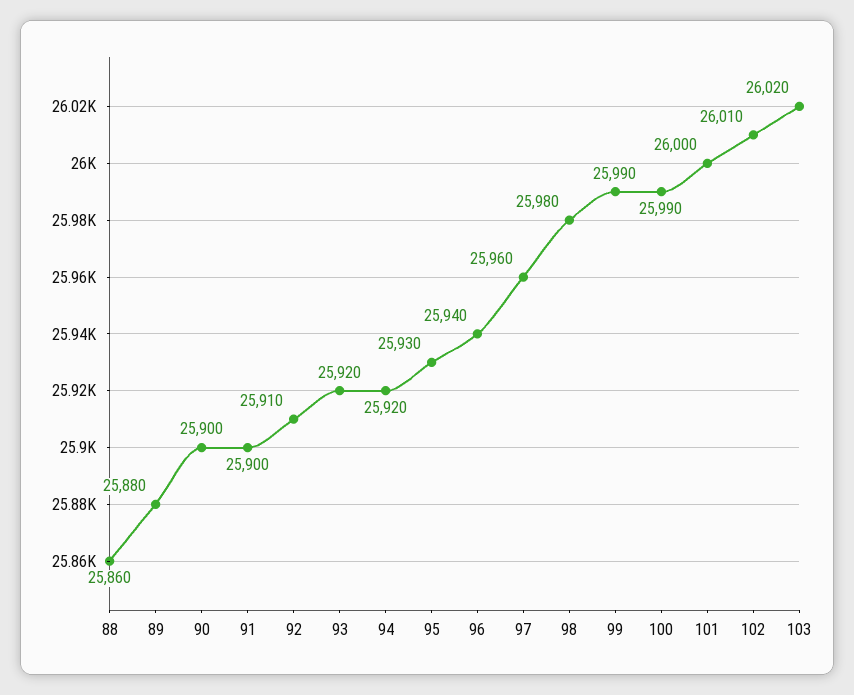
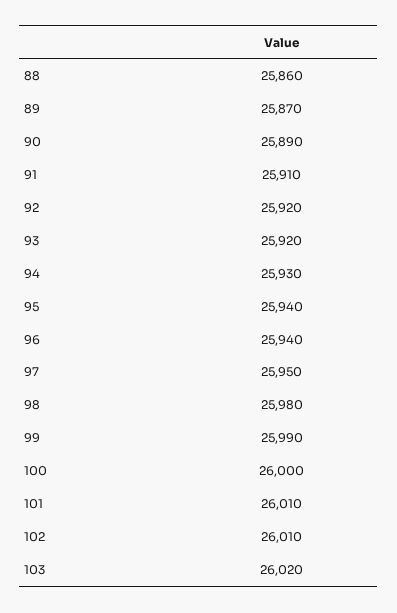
89: 25880 -> 25870
90: 25900 -> 25890
91: 25900 -> 25910
92: 25910 -> 25920
94: 25920 -> 25930
95: 25930 -> 25940
97: 25960 -> 25950
100: 25990 -> 26000
101: 26000 -> 26010

